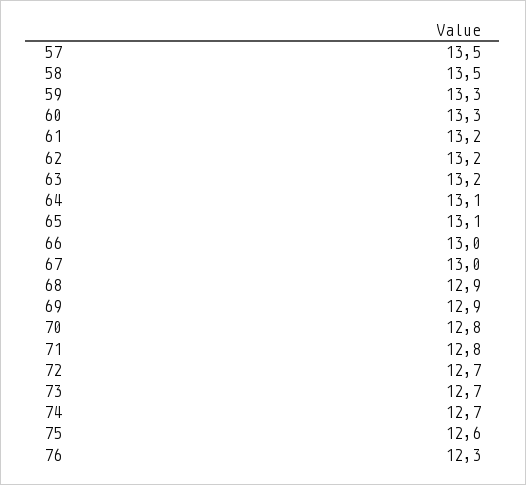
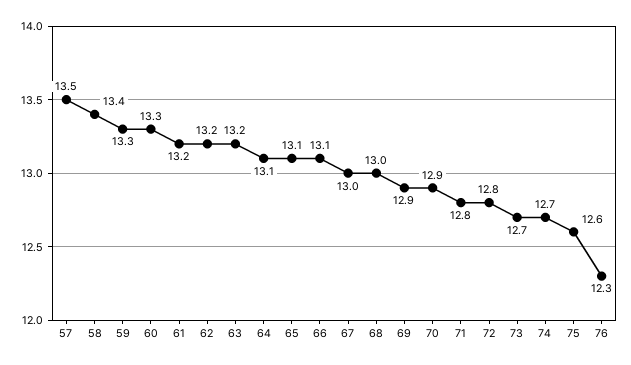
58: 13.5 -> 13.4
66: 13 -> 13.1
68: 12.9 -> 13
70: 12.8 -> 12.9
72: 12.7 -> 12.8

